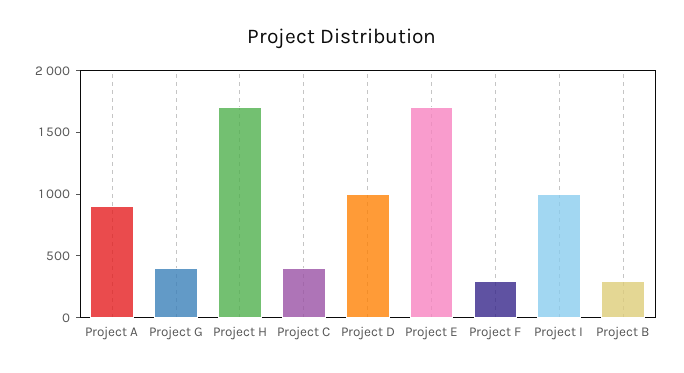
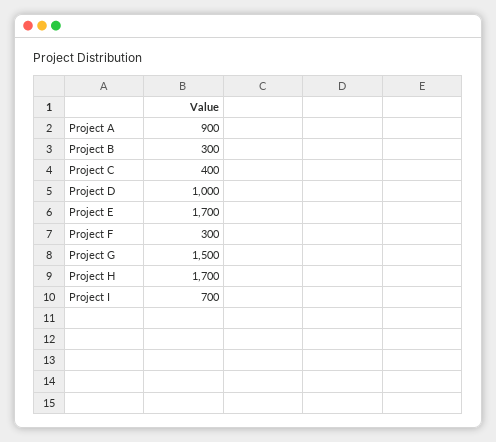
Project G: 400 -> 1500
Project I: 1000 -> 700

